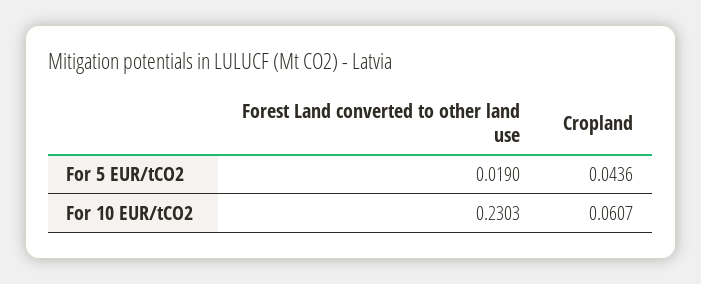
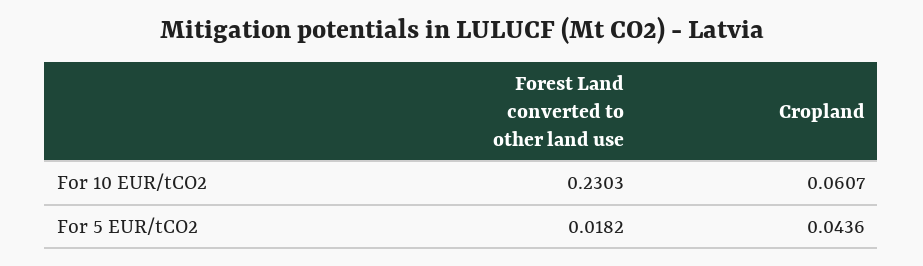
Forest Land converted to other land use, For 5 EUR/tCO2: 0.019 -> 0.0182

